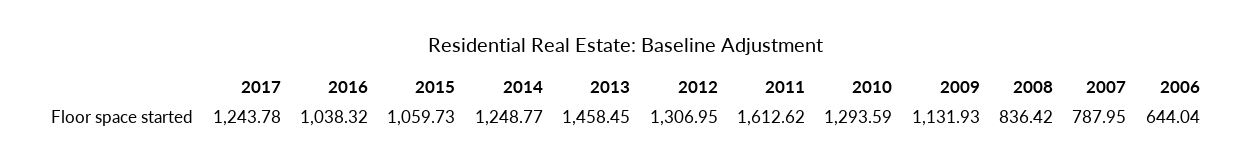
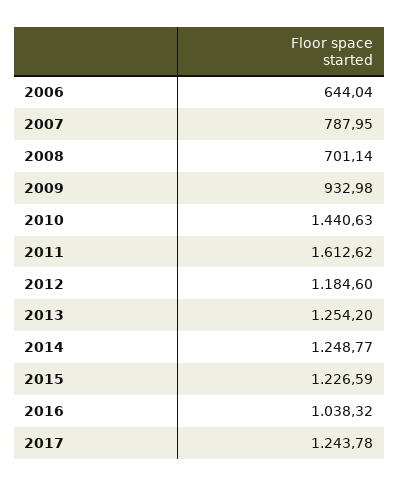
2015: 1059.73 -> 1226.59
2013: 1458.45 -> 1254.2
2012: 1306.95 -> 1184.6
2010: 1293.59 -> 1440.63
2009: 1131.93 -> 932.98
2008: 836.42 -> 701.14

